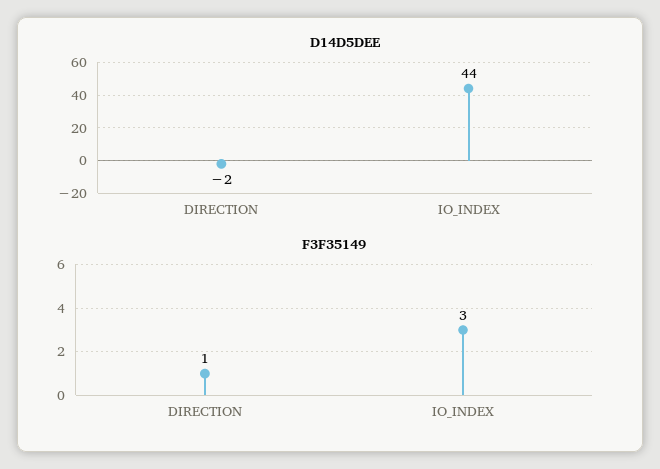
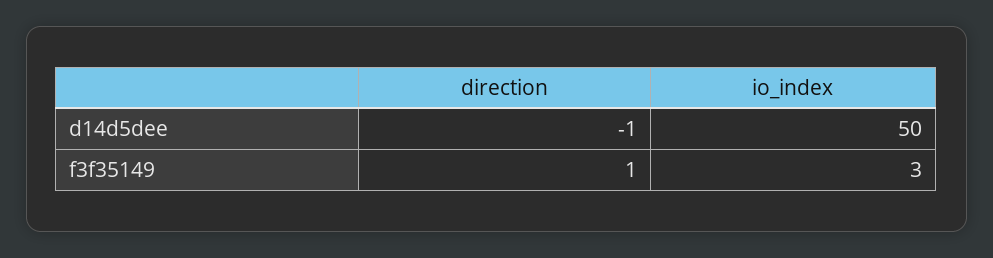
D14D5DEE, DIRECTION: -2 -> -1
D14D5DEE, IO_INDEX: 44 -> 50

